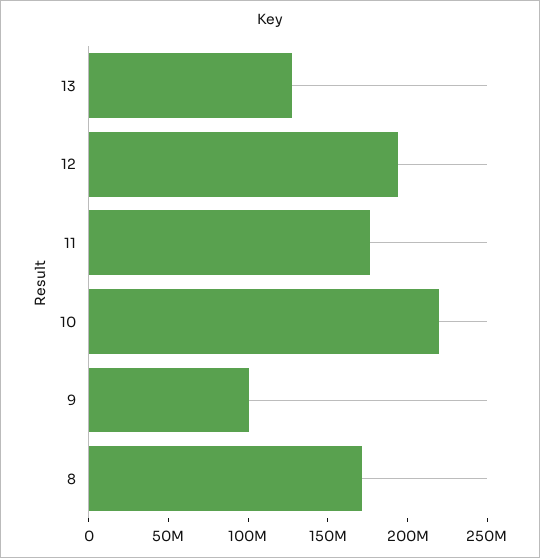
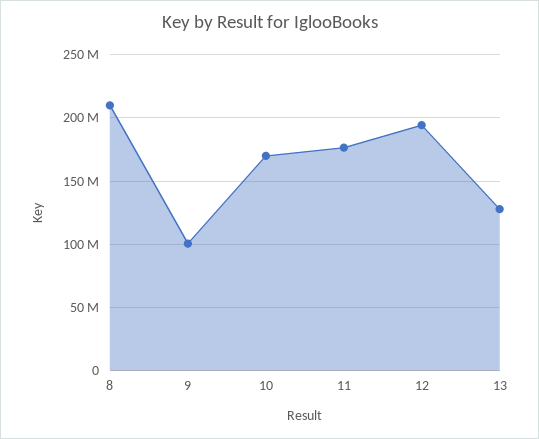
10: 220000000 -> 170000000
8: 170000000 -> 210000000

